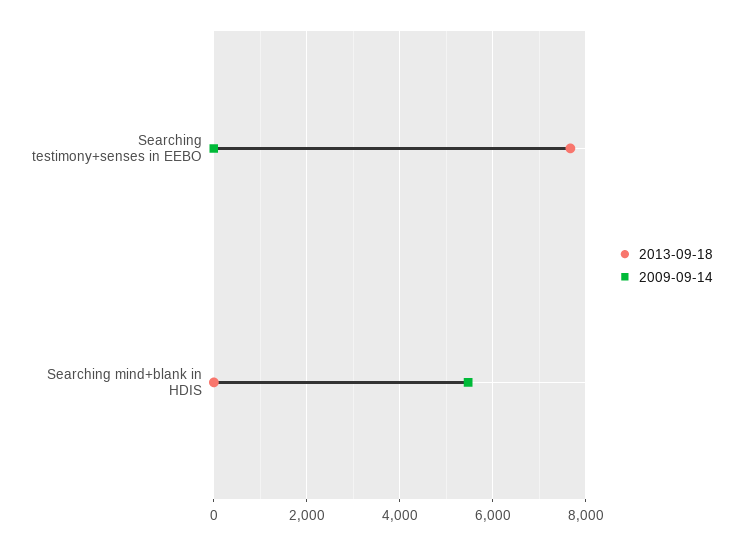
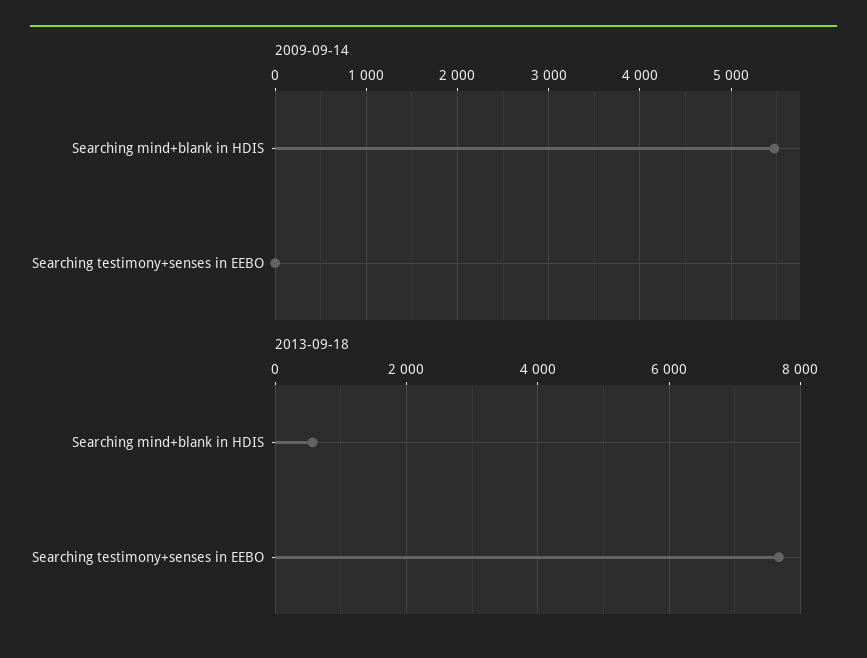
2013-09-18, Searching mind+blank in HDIS: 0 -> 600

